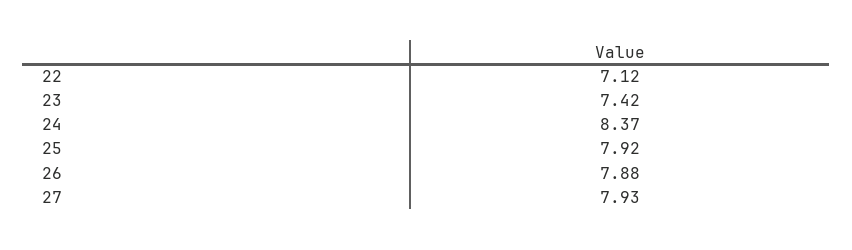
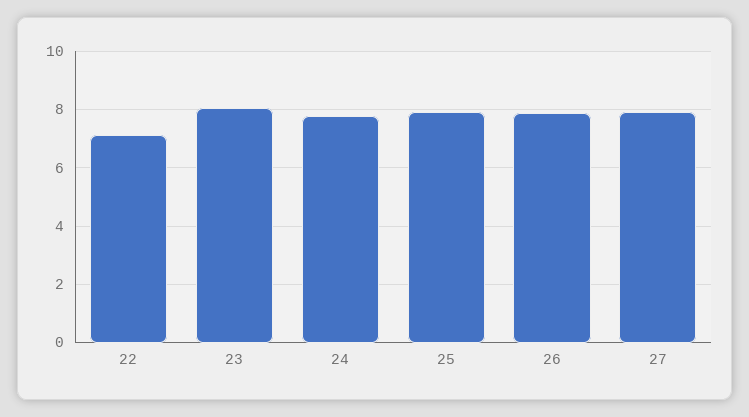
23: 7.42 -> 8
24: 8.37 -> 7.75

